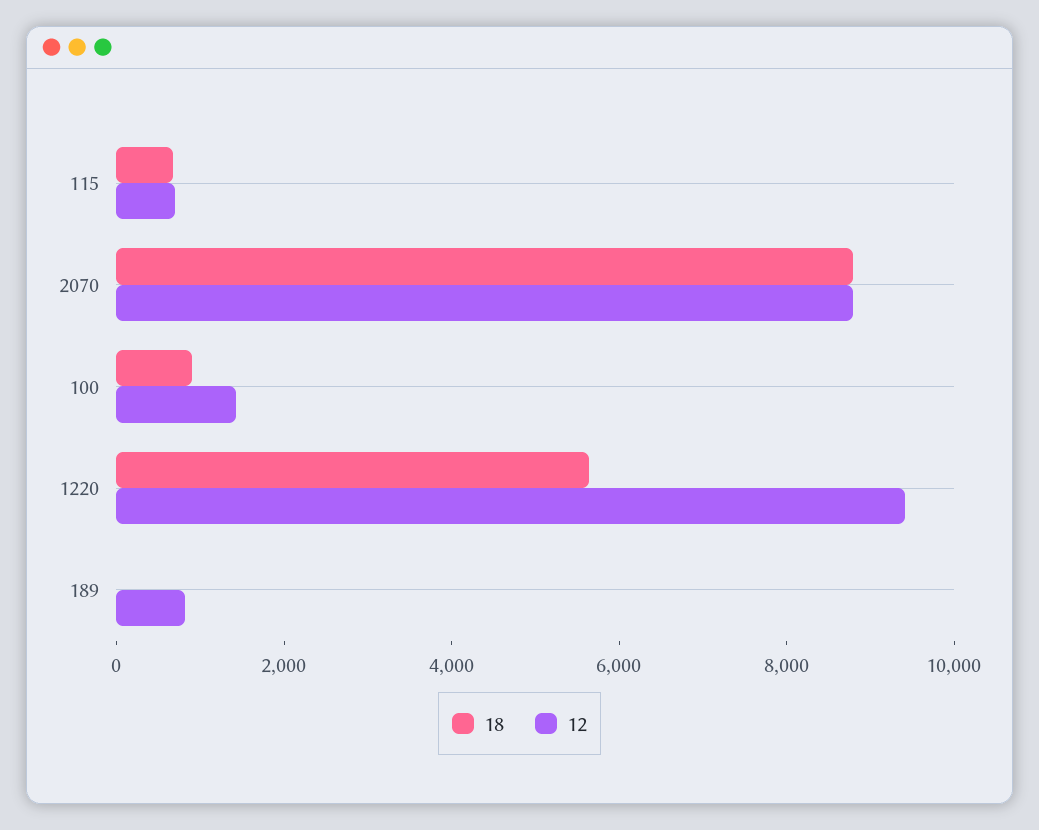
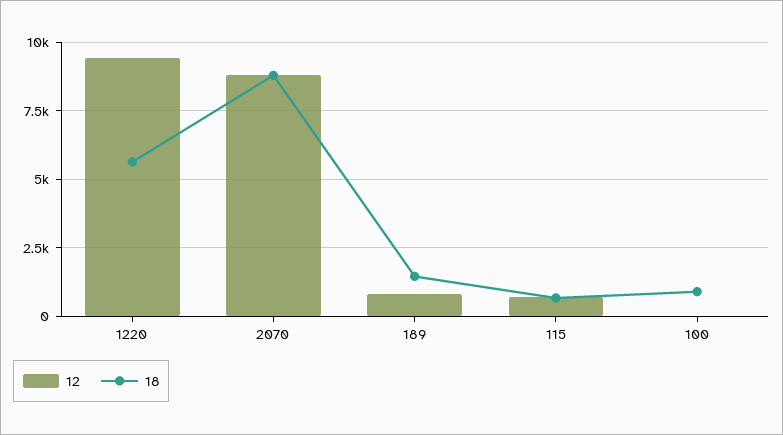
12, 100: 1500 -> 0
18, 189: 0 -> 1500

